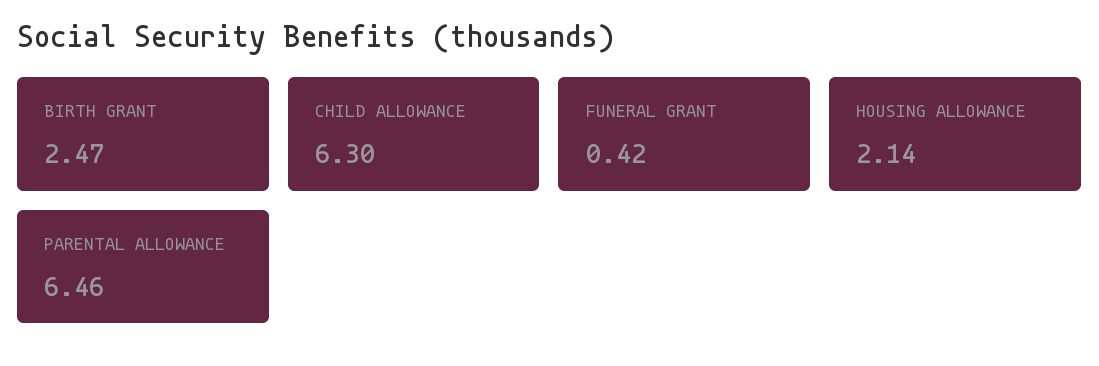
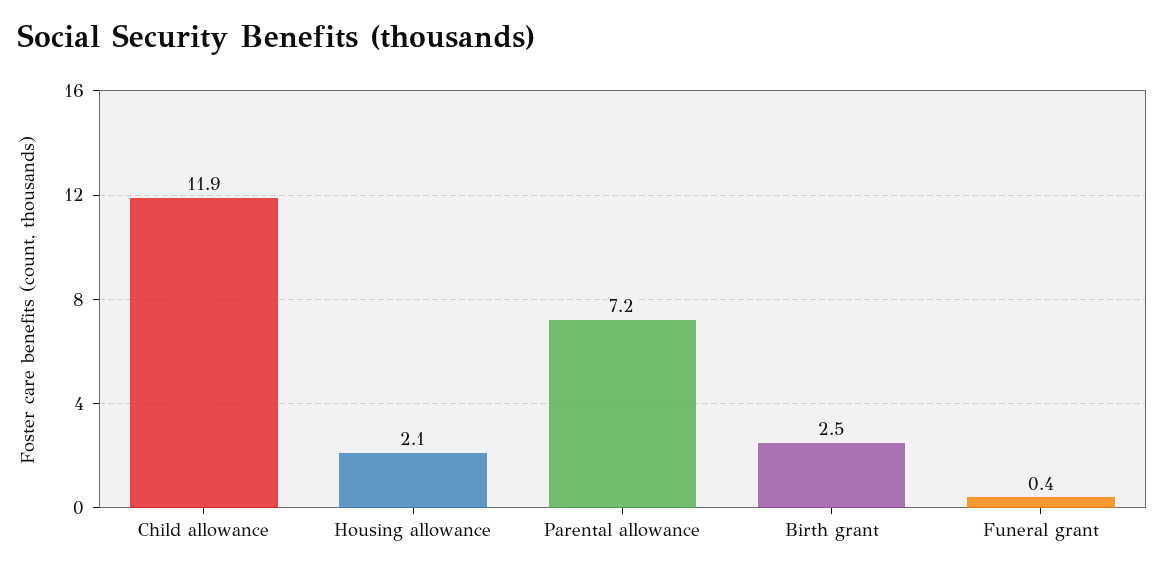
CHILD ALLOWANCE: 6.3 -> 11.9
PARENTAL ALLOWANCE: 6.46 -> 7.2

